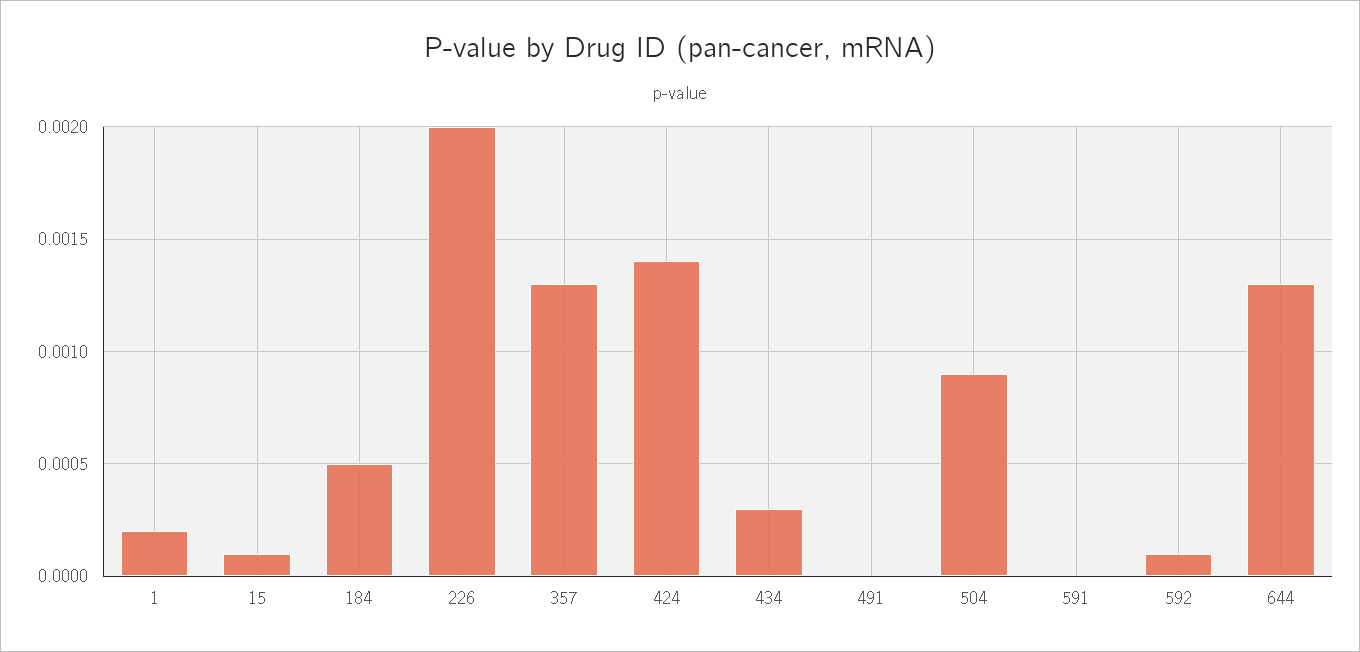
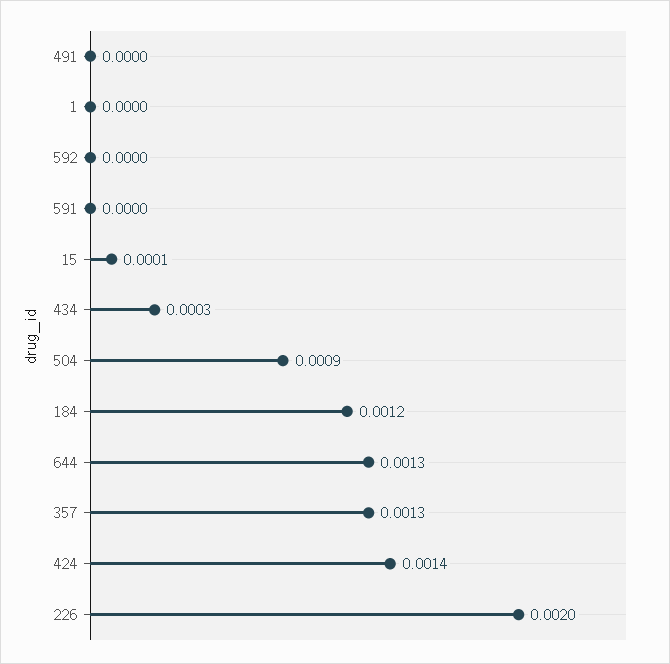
1: 0.0002 -> 0
184: 0.0005 -> 0.0012
592: 0.0001 -> 0

